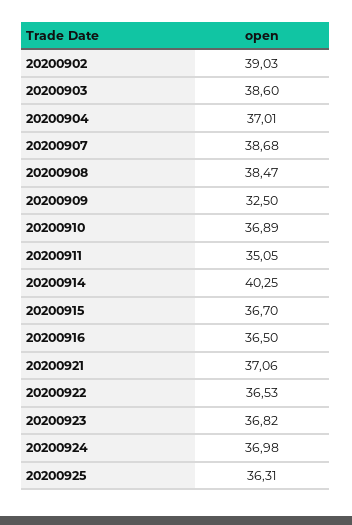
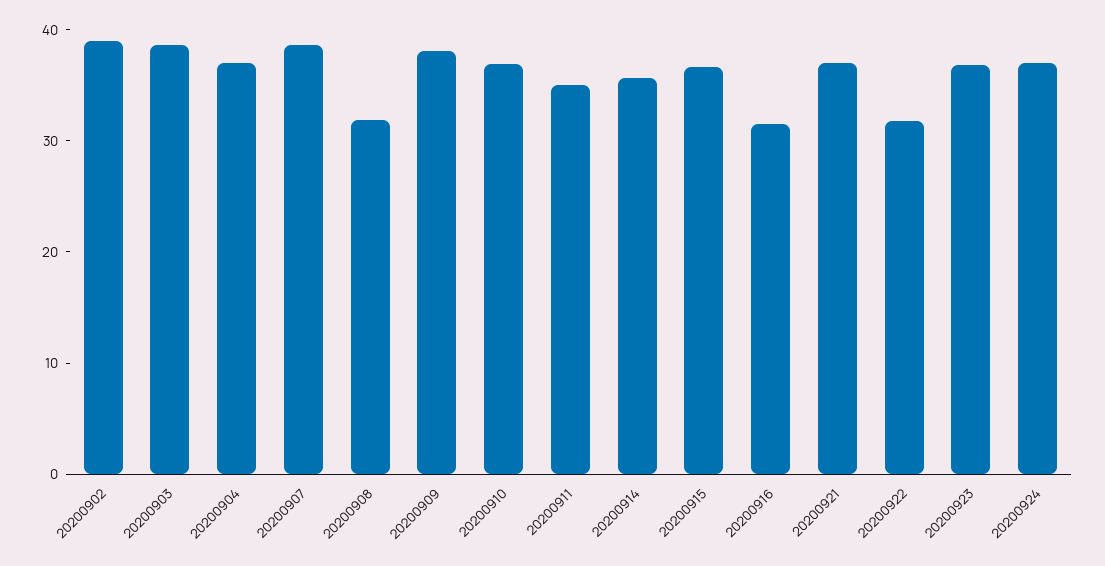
20200908: 38.47 -> 32
20200909: 32.5 -> 38
20200914: 40.25 -> 36
20200916: 36.5 -> 32
20200922: 36.53 -> 32
20200925: 36.31 -> none

